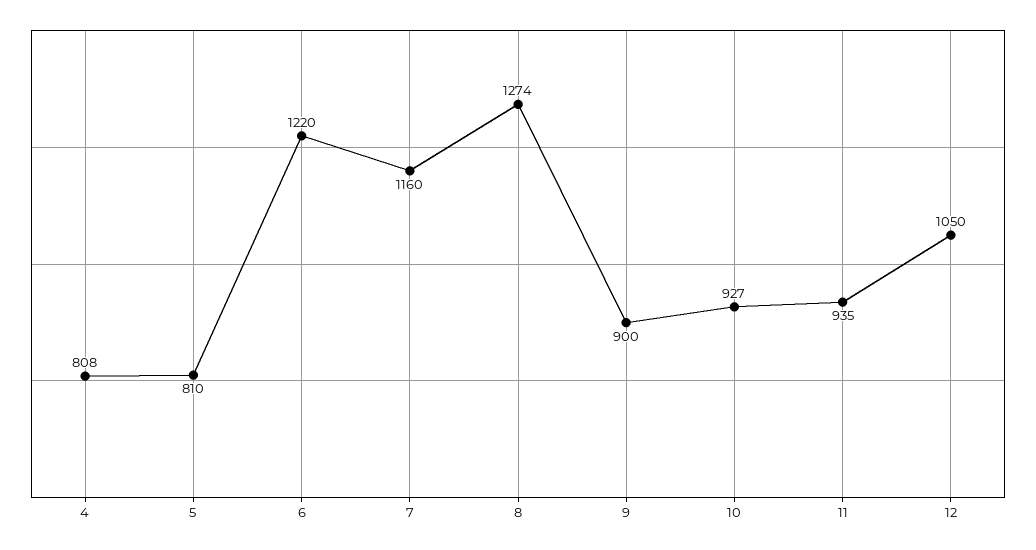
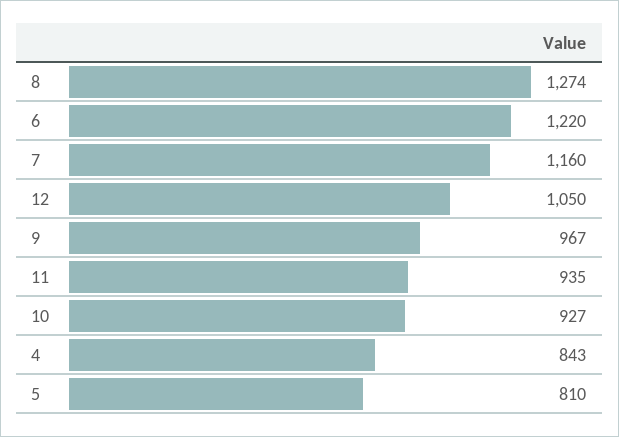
4: 808 -> 843
9: 900 -> 967

